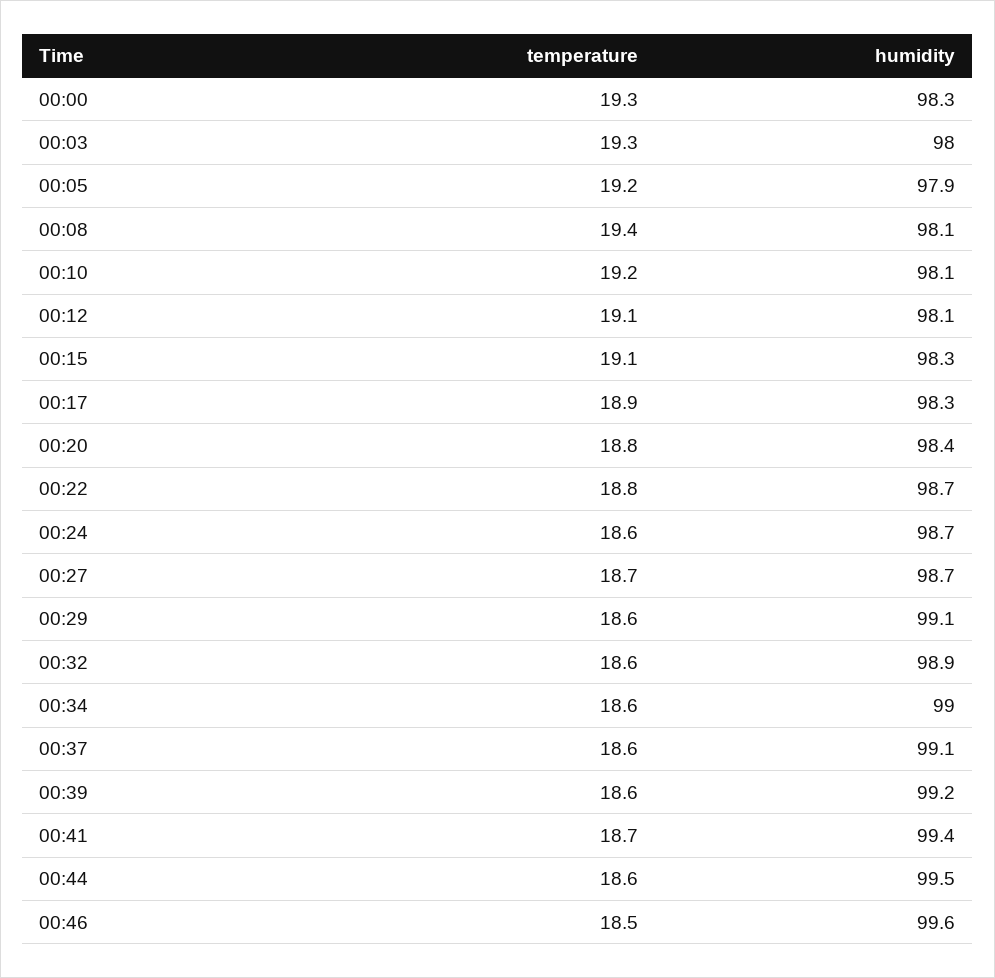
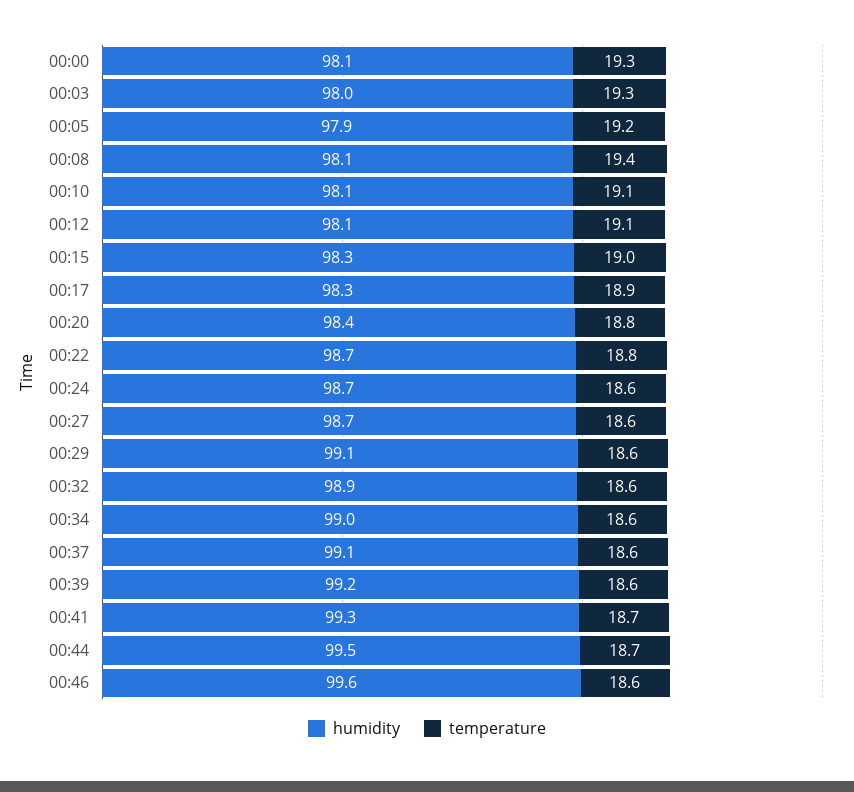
humidity, 00:00: 98.3 -> 98.1
temperature, 00:10: 19.2 -> 19.1
temperature, 00:15: 19.1 -> 19
temperature, 00:27: 18.7 -> 18.6
humidity, 00:41: 99.4 -> 99.3
temperature, 00:44: 18.6 -> 18.7
temperature, 00:46: 18.5 -> 18.6

